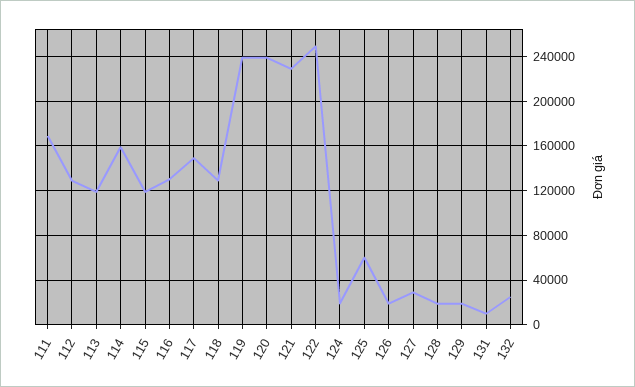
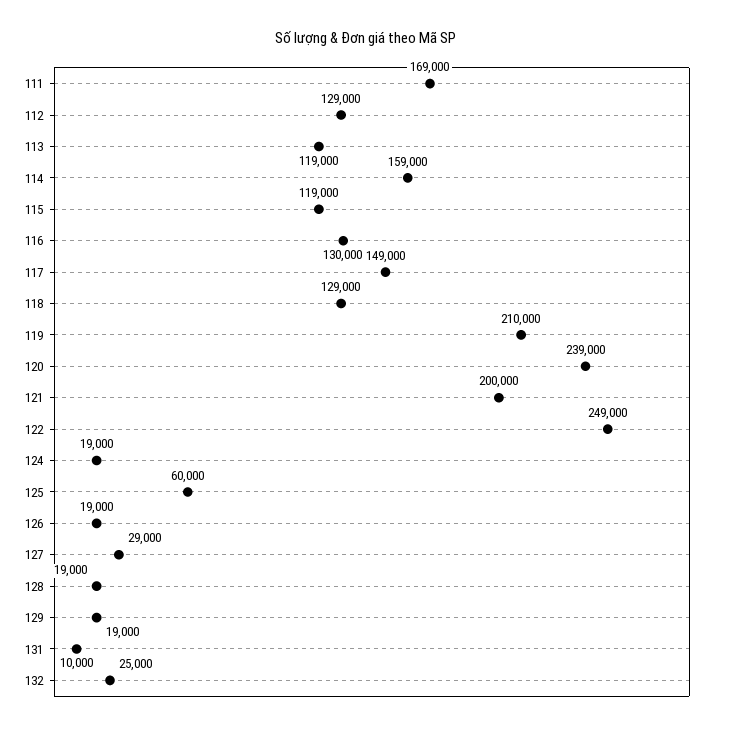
119: 240000 -> 210000
121: 230000 -> 200000

